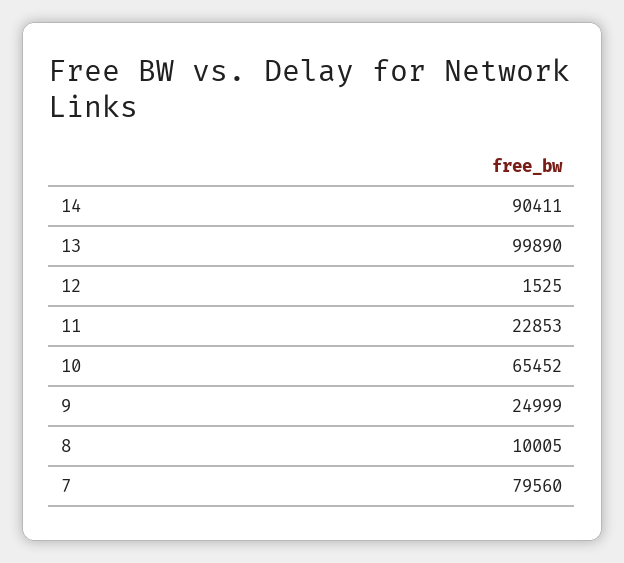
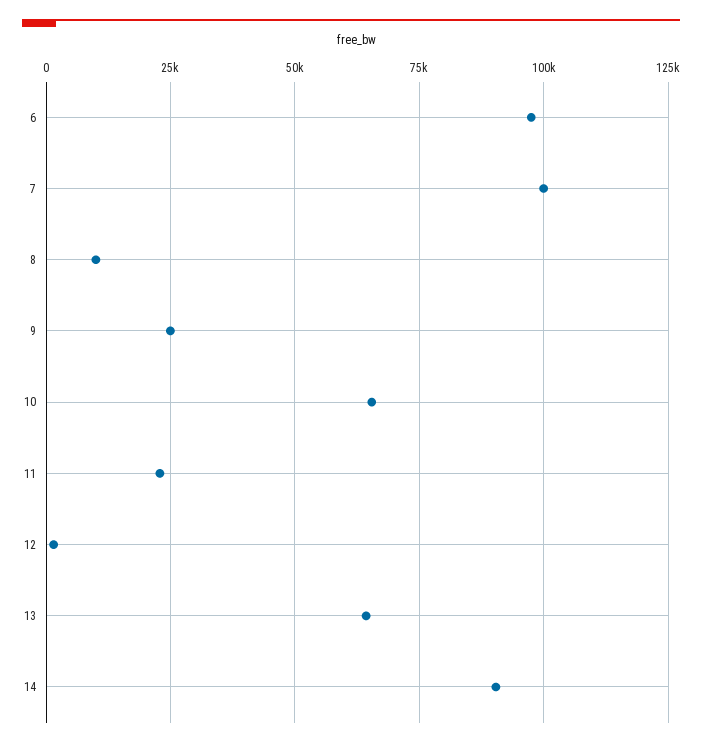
13: 99890 -> 65000
7: 79560 -> 100000
6: none -> 97500

